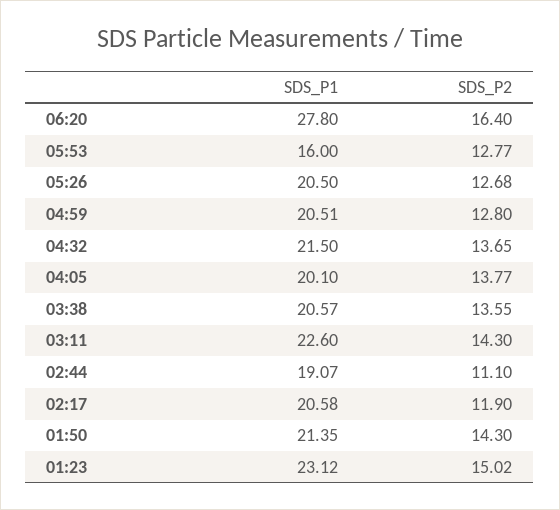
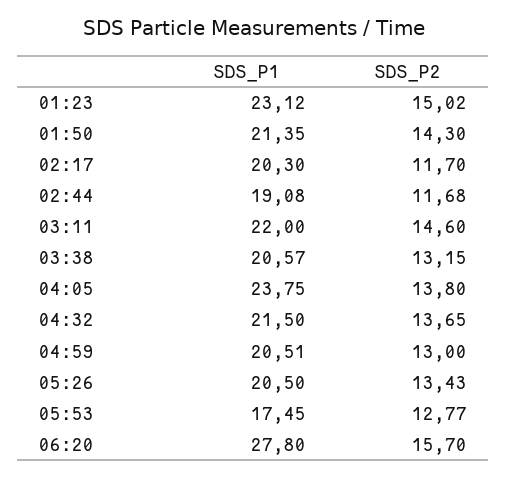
SDS_P2, 06:20: 16.4 -> 15.7
SDS_P1, 05:53: 16 -> 17.45
SDS_P2, 05:26: 12.68 -> 13.43
SDS_P2, 04:59: 12.8 -> 13
SDS_P1, 04:05: 20.1 -> 23.75
SDS_P2, 04:05: 13.77 -> 13.8
SDS_P2, 03:38: 13.55 -> 13.15
SDS_P1, 03:11: 22.6 -> 22
SDS_P2, 03:11: 14.3 -> 14.6
SDS_P1, 02:44: 19.07 -> 19.08
SDS_P2, 02:44: 11.1 -> 11.68
SDS_P1, 02:17: 20.58 -> 20.3
SDS_P2, 02:17: 11.9 -> 11.7

